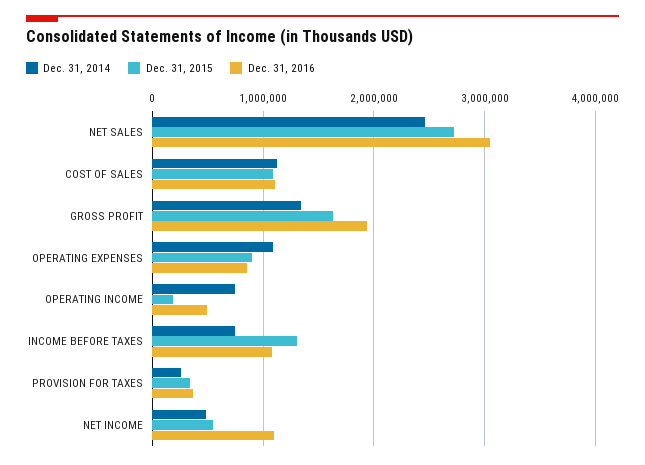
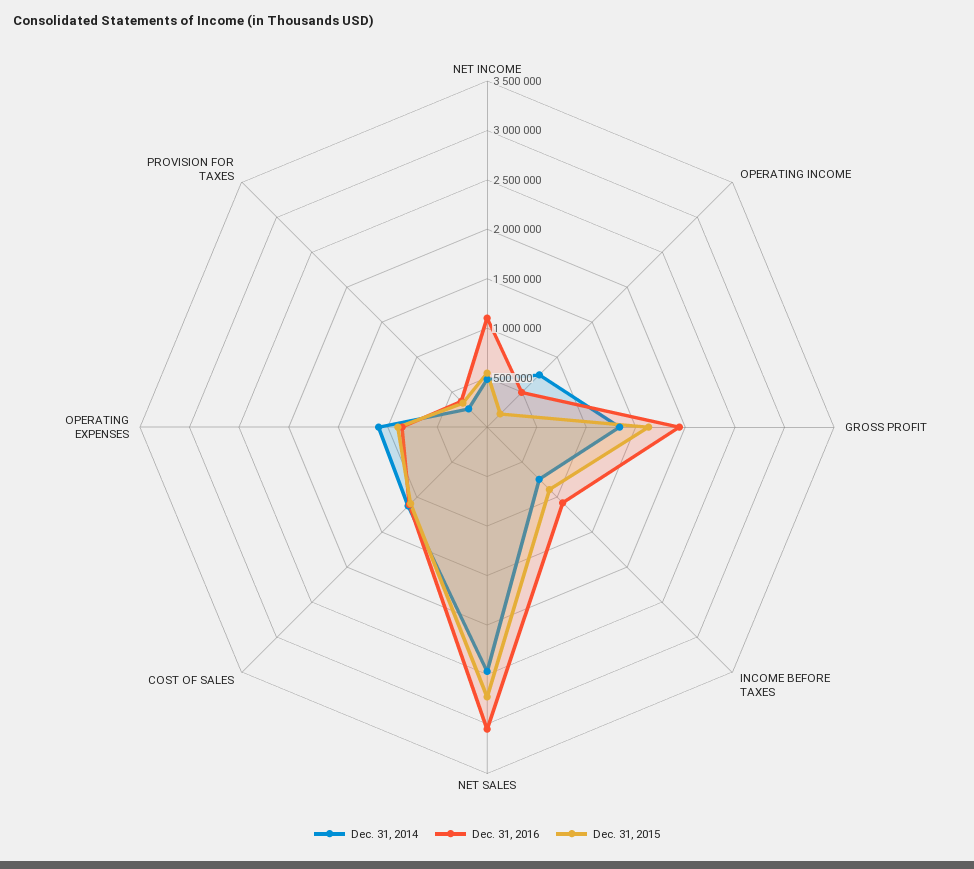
Dec. 31, 2015, INCOME BEFORE TAXES: 1300000 -> 900000

